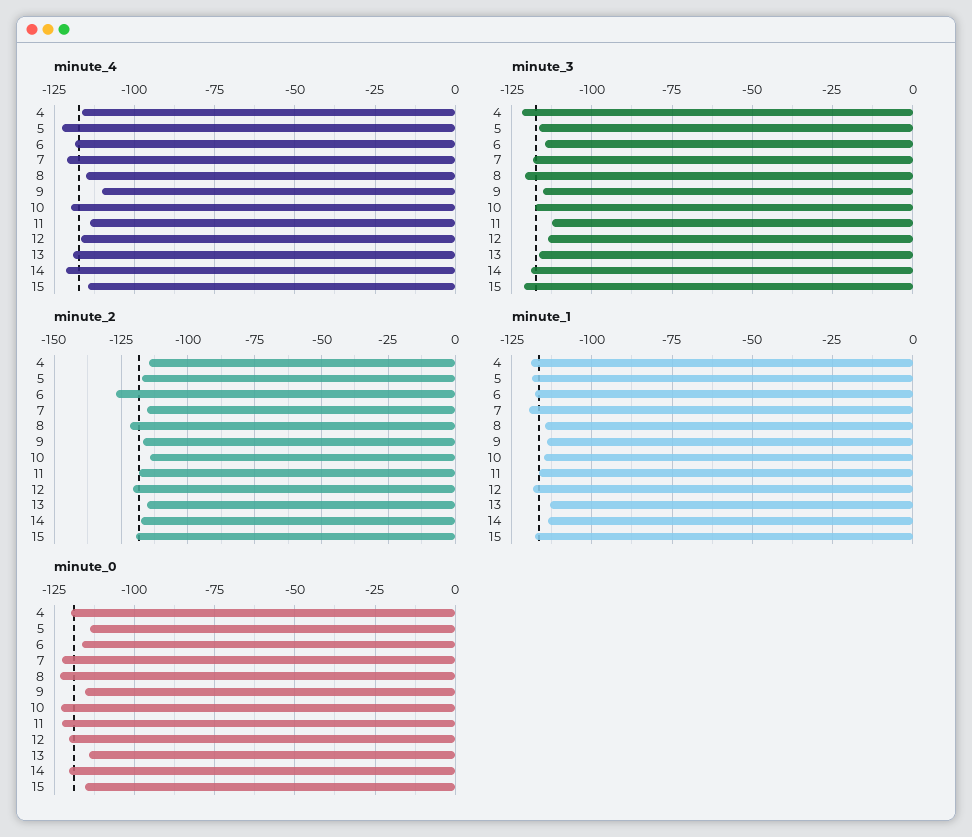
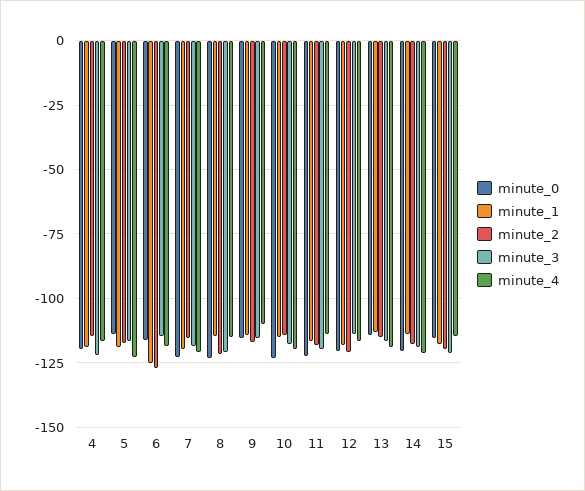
minute_3, 11: -112.5 -> -120
minute_1, 6: -117.5 -> -125

